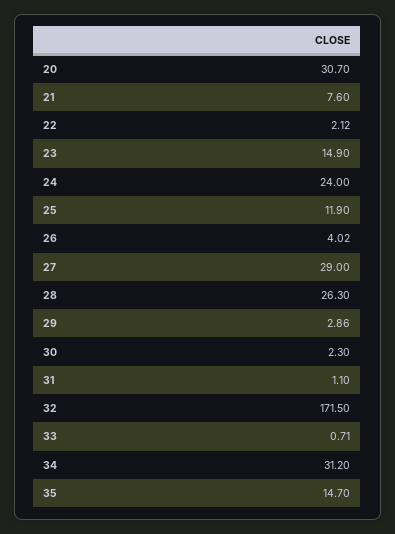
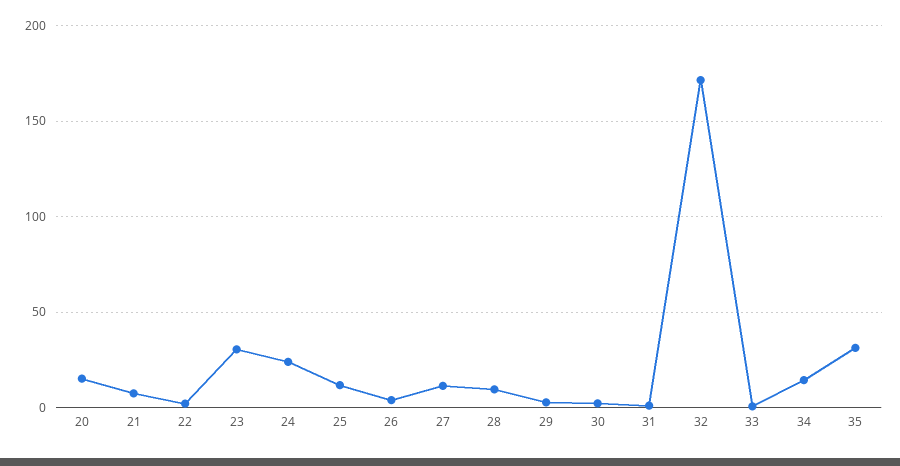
20: 30.7 -> 15
23: 14.9 -> 30
27: 29 -> 10
28: 26.3 -> 10
34: 31.2 -> 15
35: 14.7 -> 30

